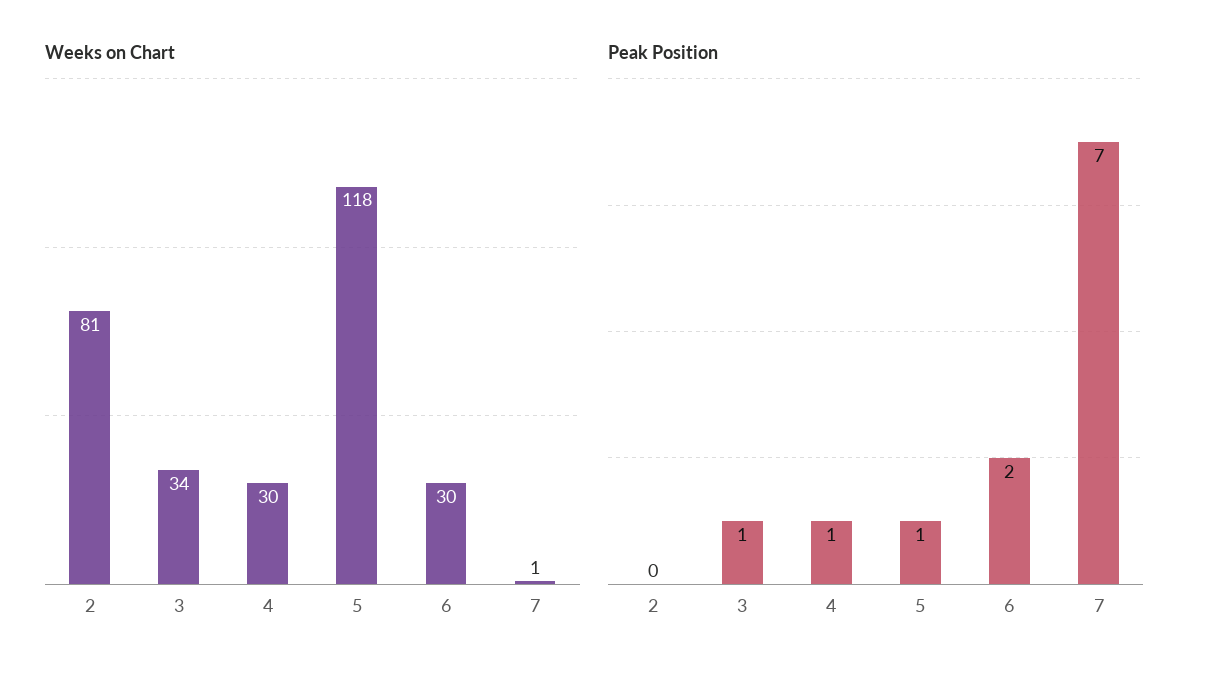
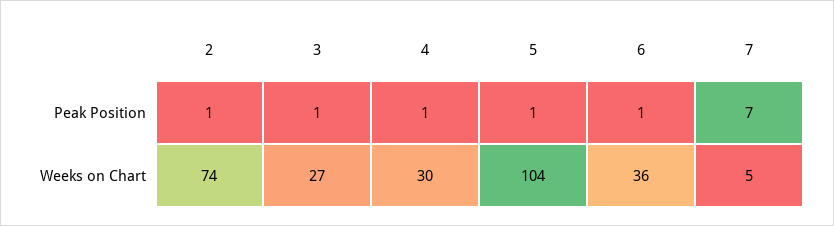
Weeks on Chart, 2: 81 -> 74
Weeks on Chart, 3: 34 -> 27
Weeks on Chart, 5: 118 -> 104
Weeks on Chart, 6: 30 -> 36
Weeks on Chart, 7: 1 -> 5
Peak Position, 2: 0 -> 1
Peak Position, 6: 2 -> 1

